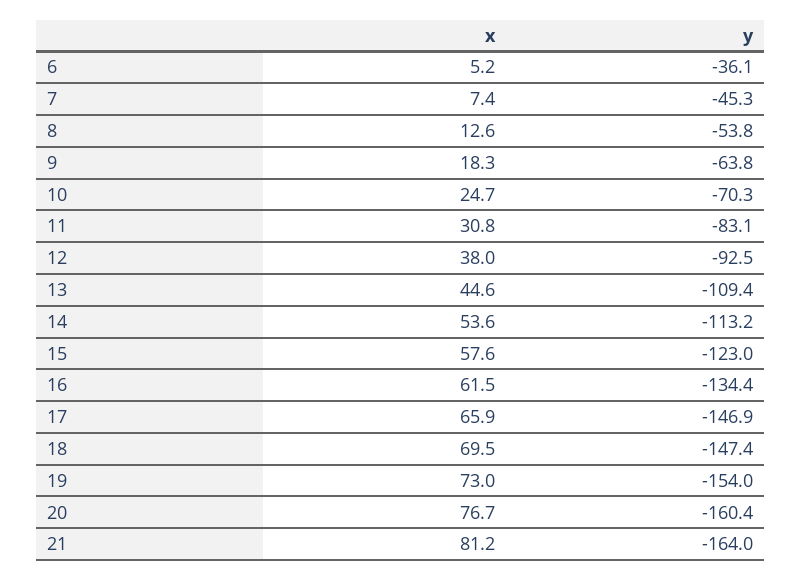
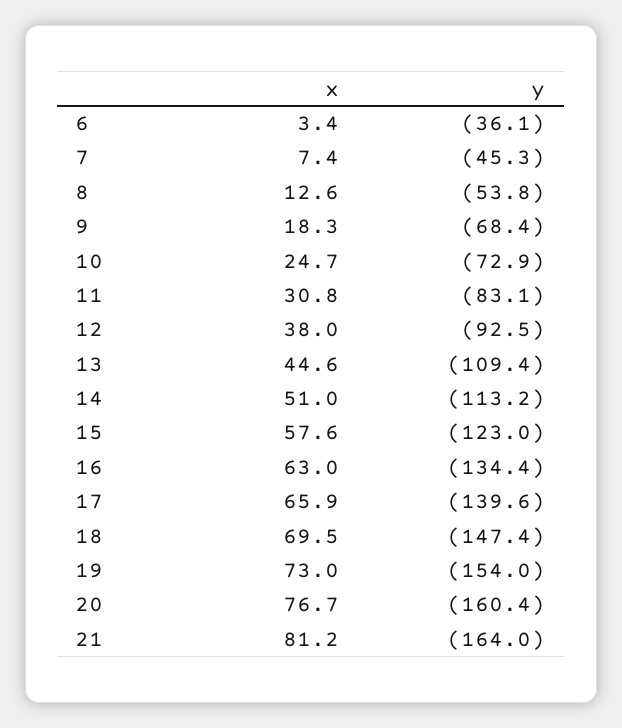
x, 6: 5.2 -> 3.4
y, 9: -63.8 -> -68.4
y, 10: -70.3 -> -72.9
x, 14: 53.6 -> 51
x, 16: 61.5 -> 63
y, 17: -146.9 -> -139.6

